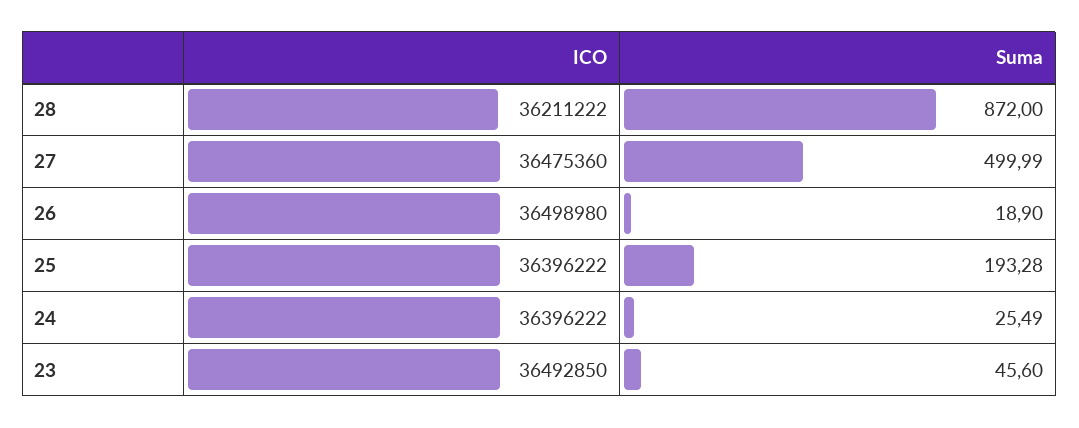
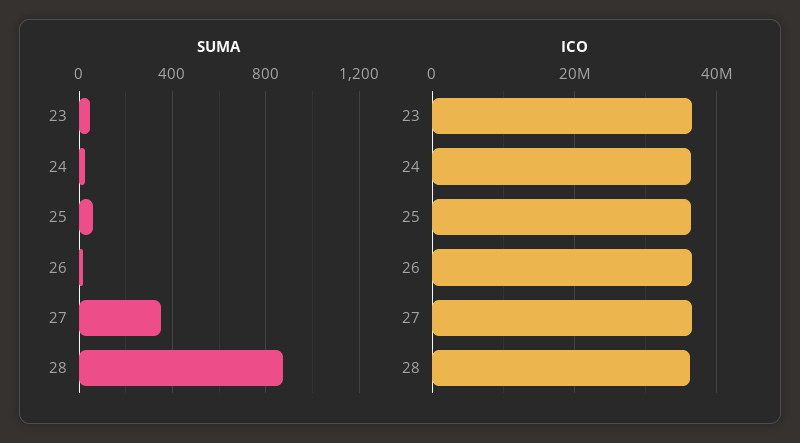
Suma, 27: 499.99 -> 350
Suma, 25: 193.28 -> 50

